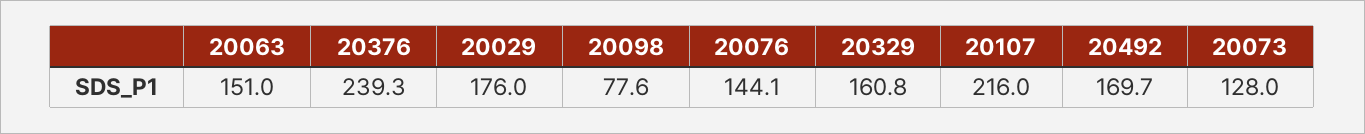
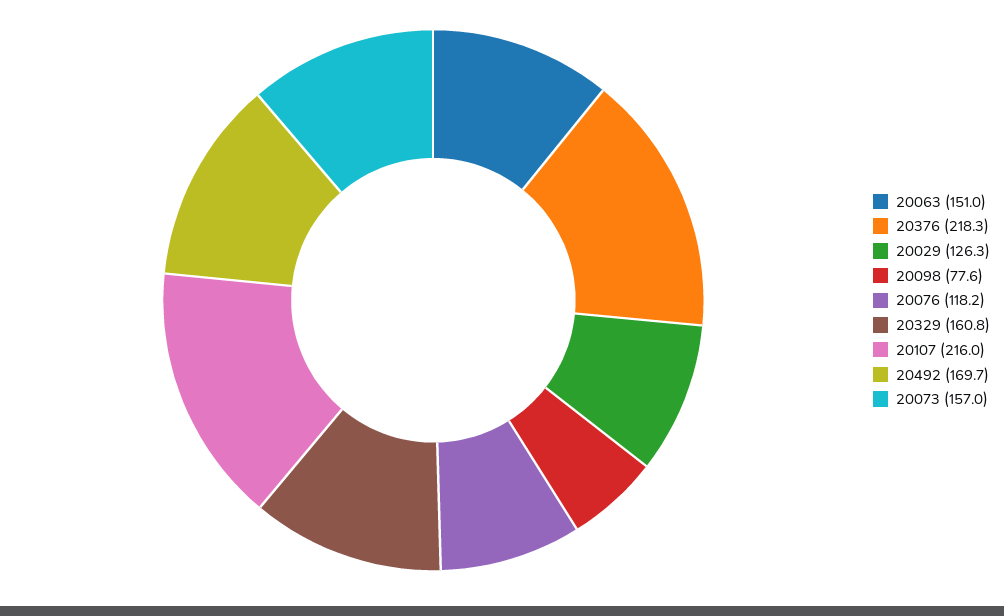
20376: 239.3 -> 218.3
20029: 176 -> 126.3
20076: 144.1 -> 118.2
20073: 128 -> 157

